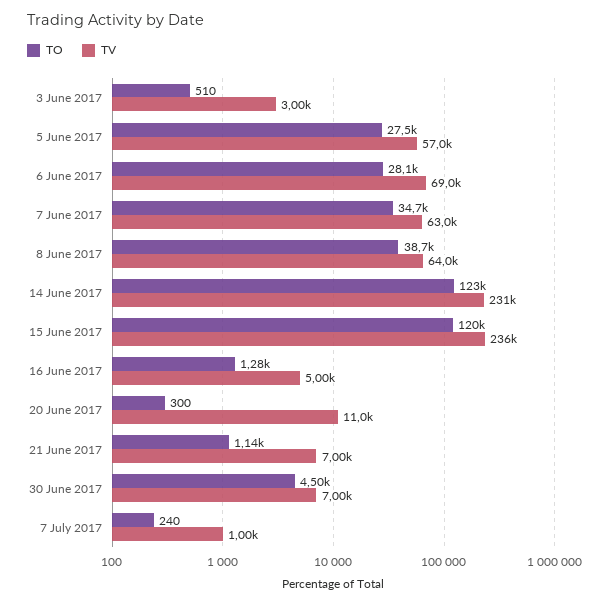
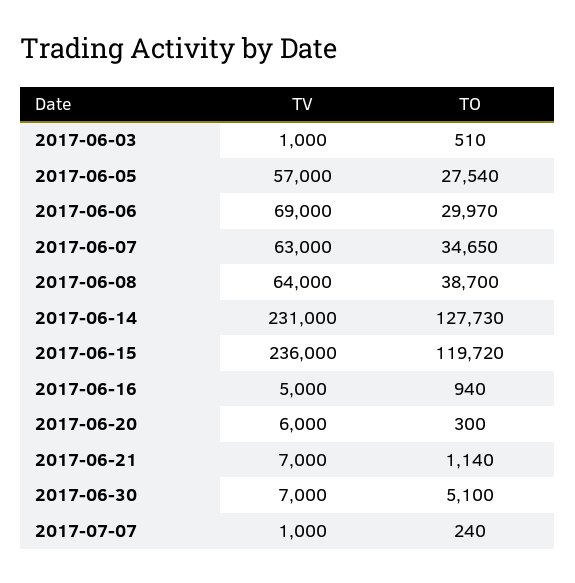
TV, 3 June 2017: 3000 -> 1000
TO, 6 June 2017: 28100 -> 29970
TO, 14 June 2017: 123000 -> 127730
TO, 16 June 2017: 1280 -> 940
TV, 20 June 2017: 11000 -> 6000
TO, 30 June 2017: 4500 -> 5100

